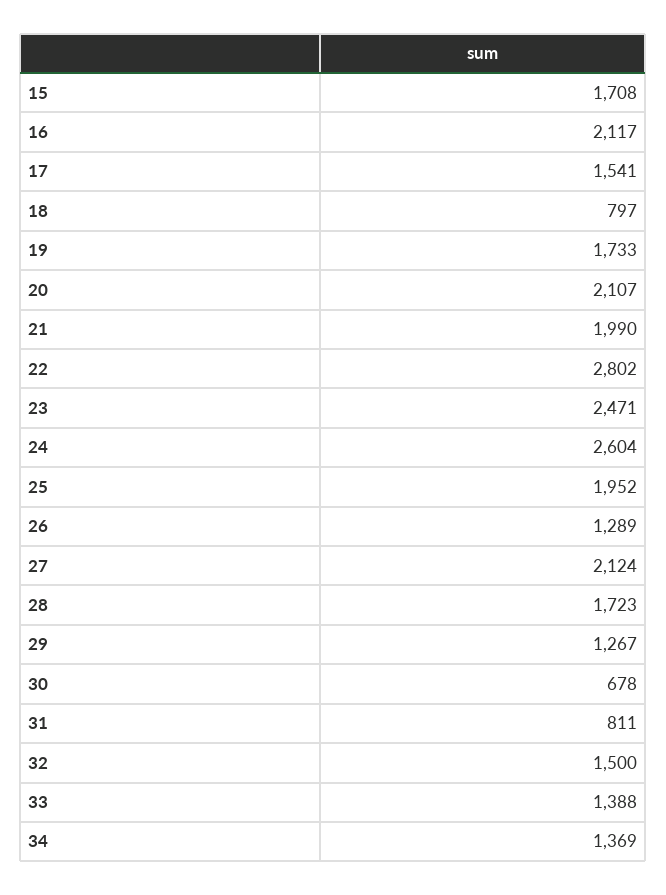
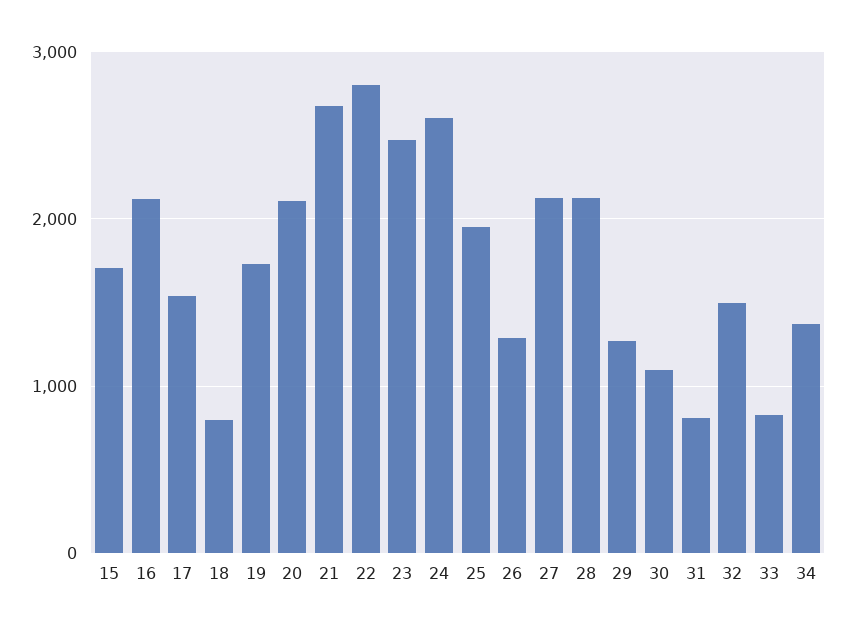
21: 1990 -> 2700
28: 1723 -> 2100
30: 678 -> 1100
33: 1388 -> 800

